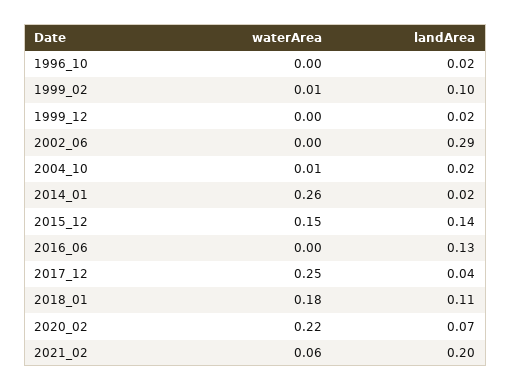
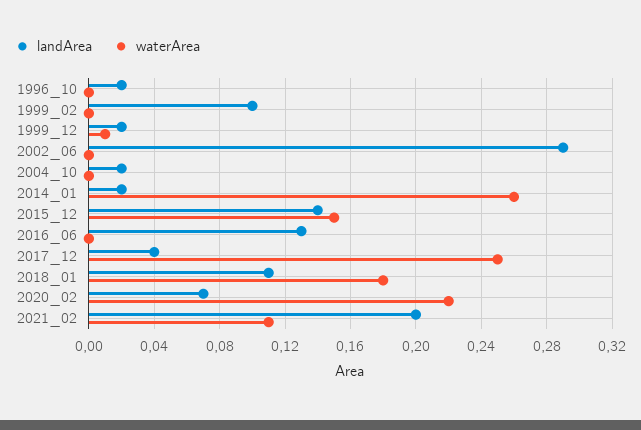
waterArea, 1999_02: 0.01 -> 0
waterArea, 1999_12: 0 -> 0.01
waterArea, 2004_10: 0.01 -> 0
waterArea, 2021_02: 0.06 -> 0.11

